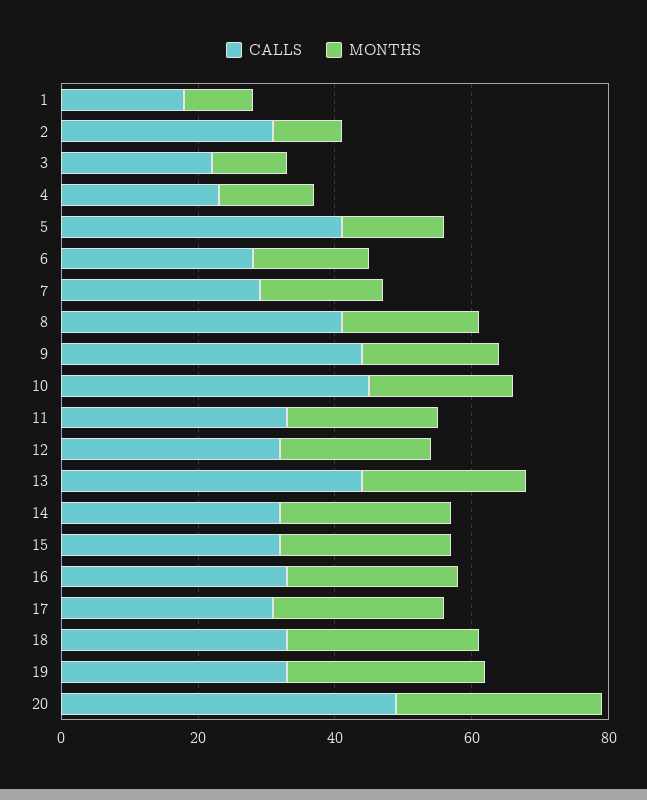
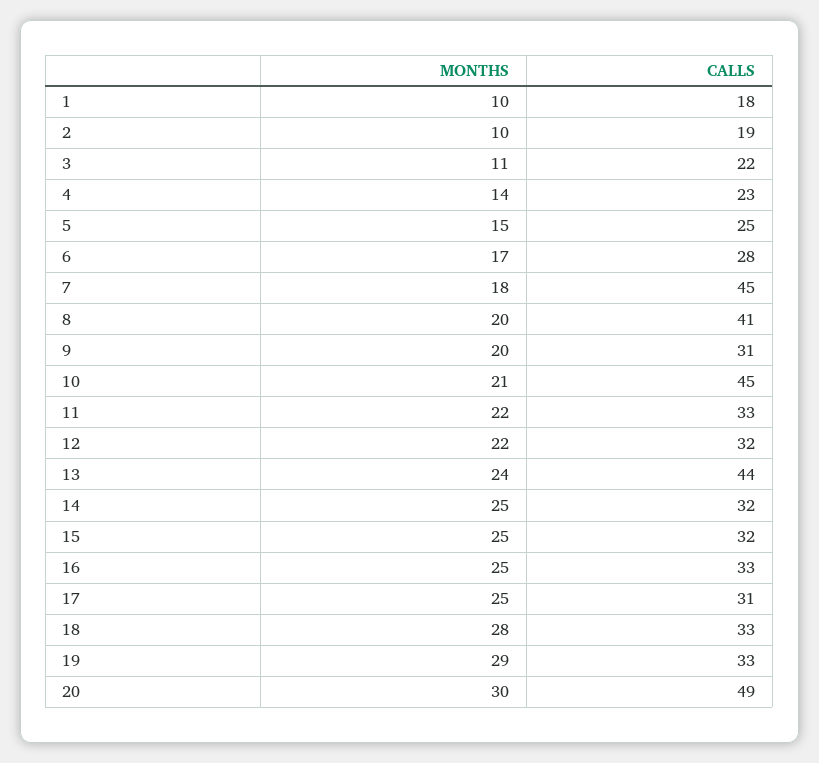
CALLS, 2: 30 -> 19
CALLS, 5: 40 -> 25
CALLS, 7: 30 -> 45
CALLS, 9: 45 -> 31

